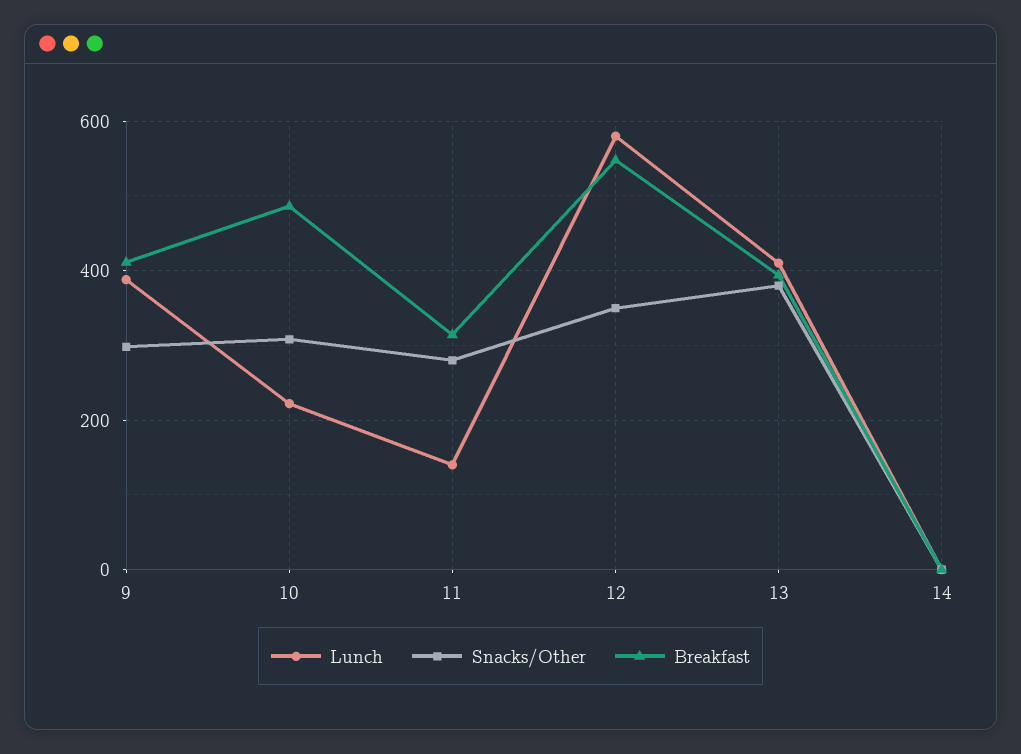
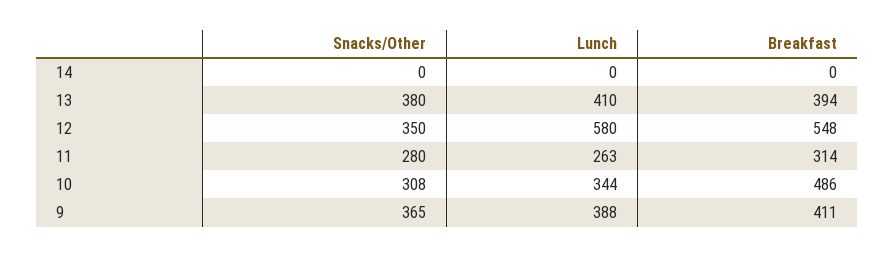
Snacks/Other, 9: 300 -> 365
Lunch, 10: 220 -> 344
Lunch, 11: 140 -> 263

